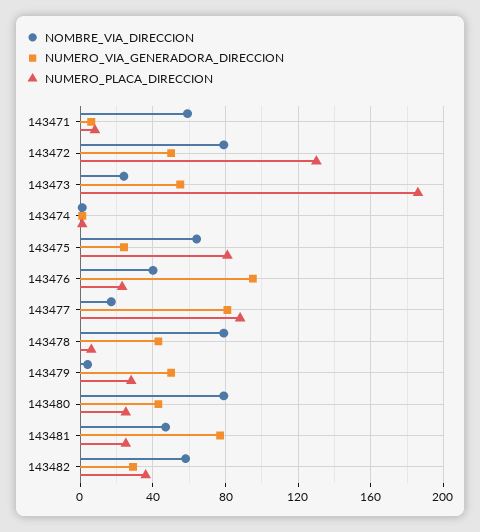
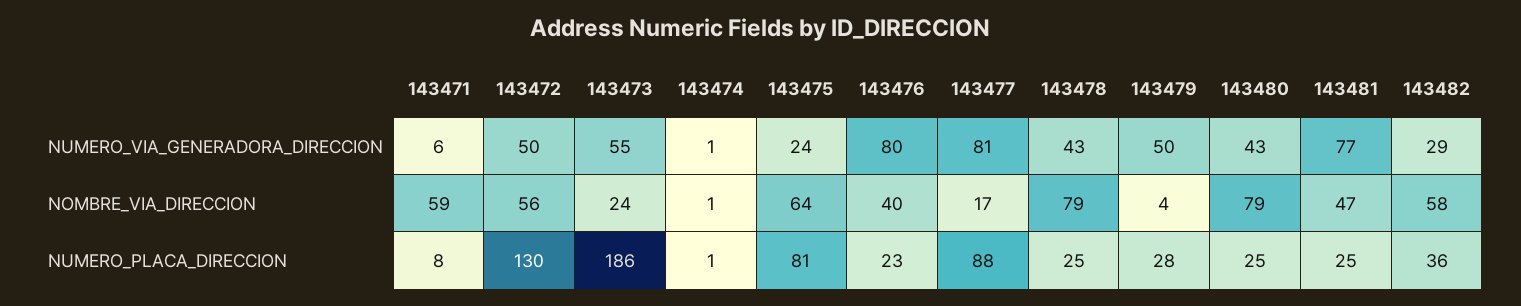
NOMBRE_VIA_DIRECCION, 143472: 80 -> 56
NUMERO_VIA_GENERADORA_DIRECCION, 143476: 95 -> 80
NUMERO_PLACA_DIRECCION, 143478: 5 -> 25

